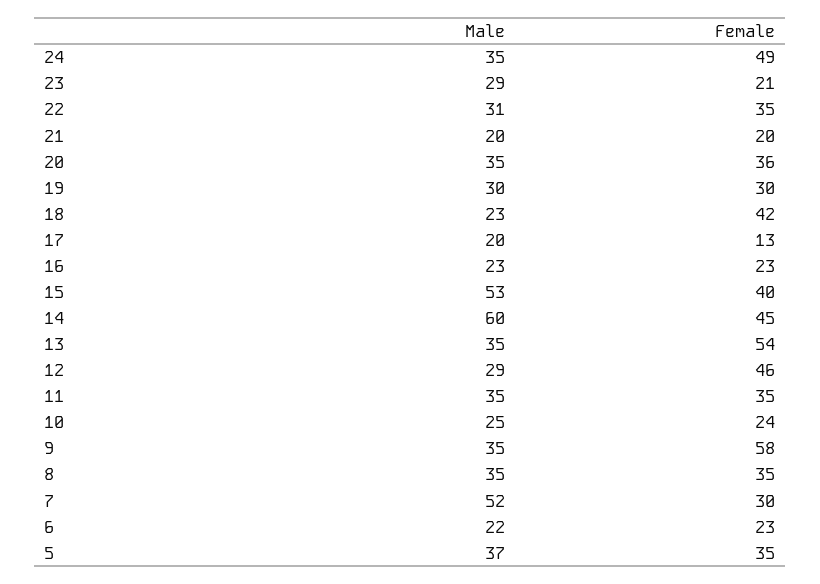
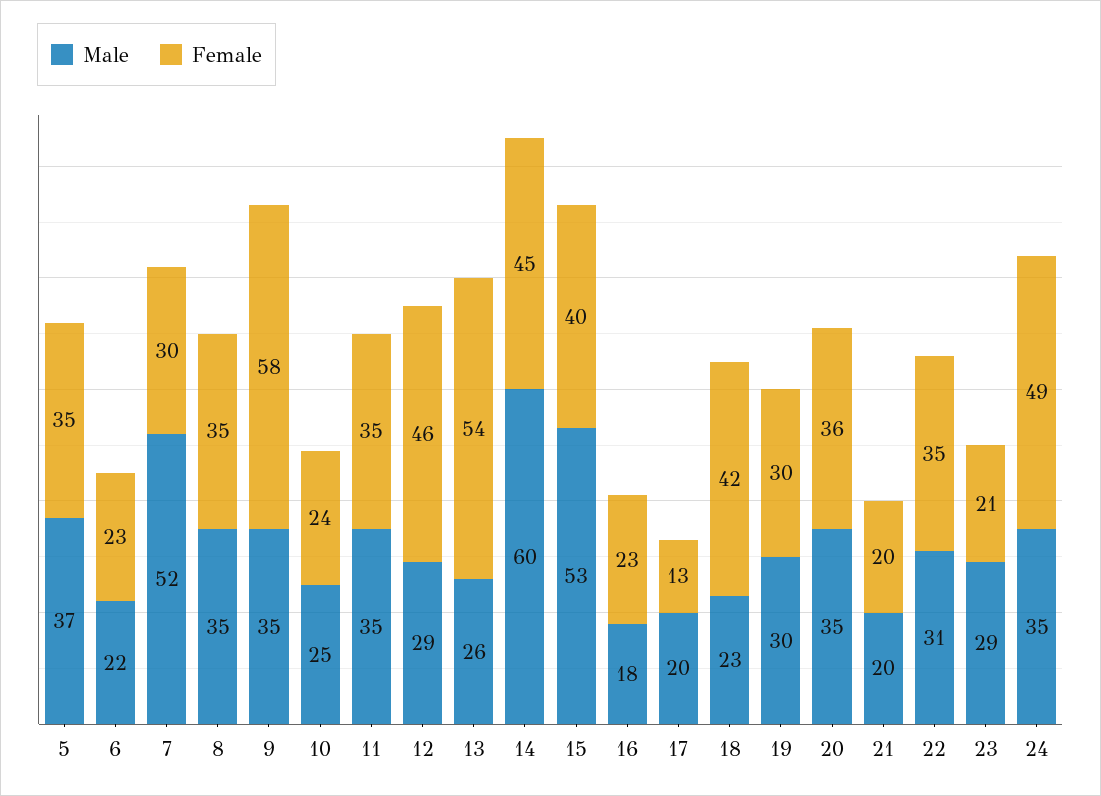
Male, 16: 23 -> 18
Male, 13: 35 -> 26

